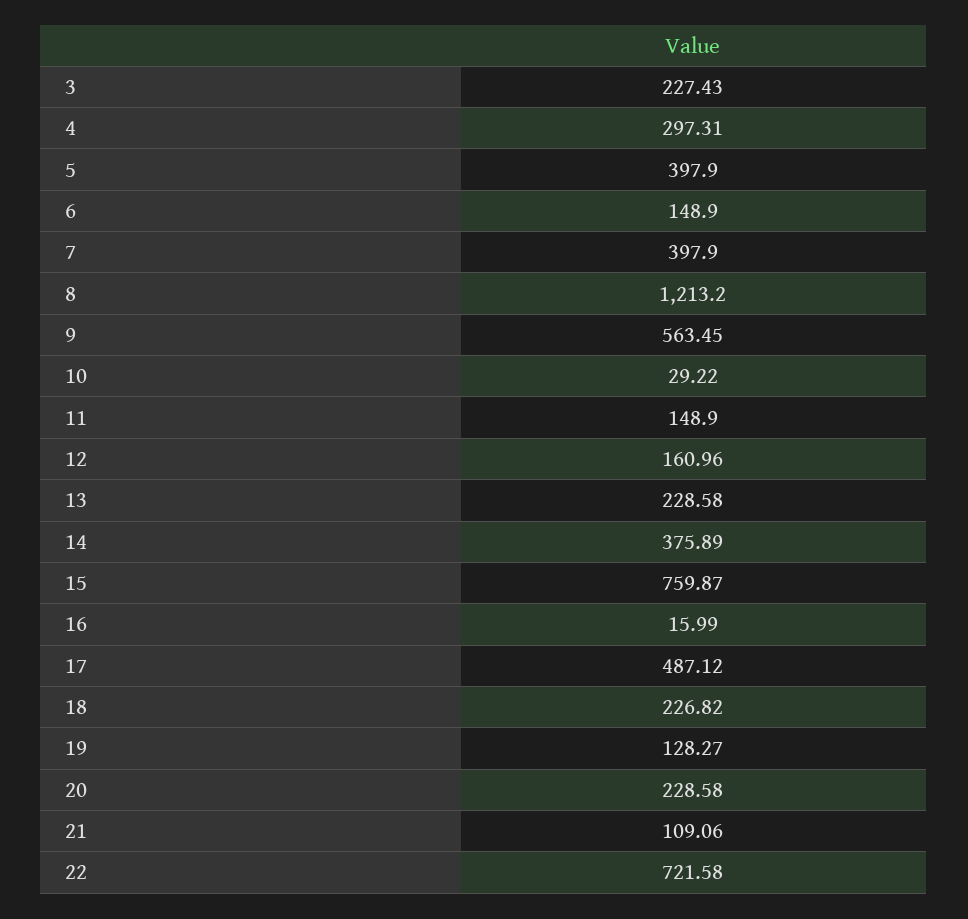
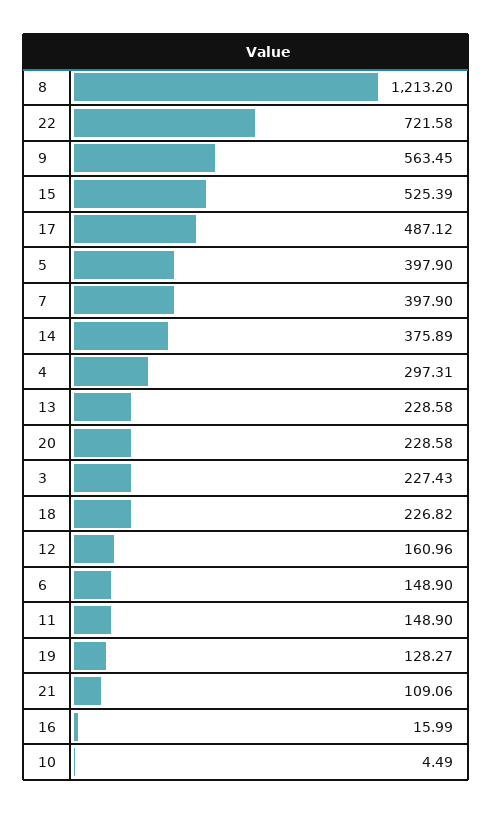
10: 29.22 -> 4.49
15: 759.87 -> 525.39

